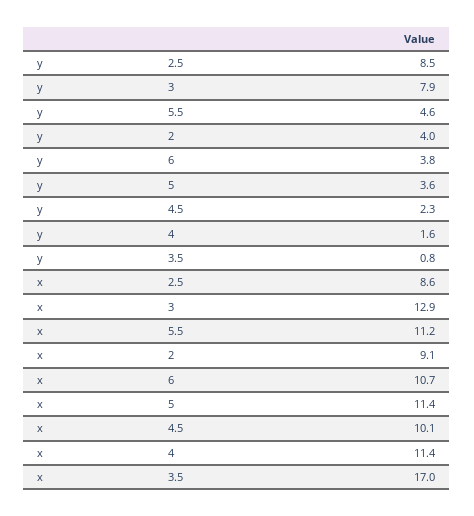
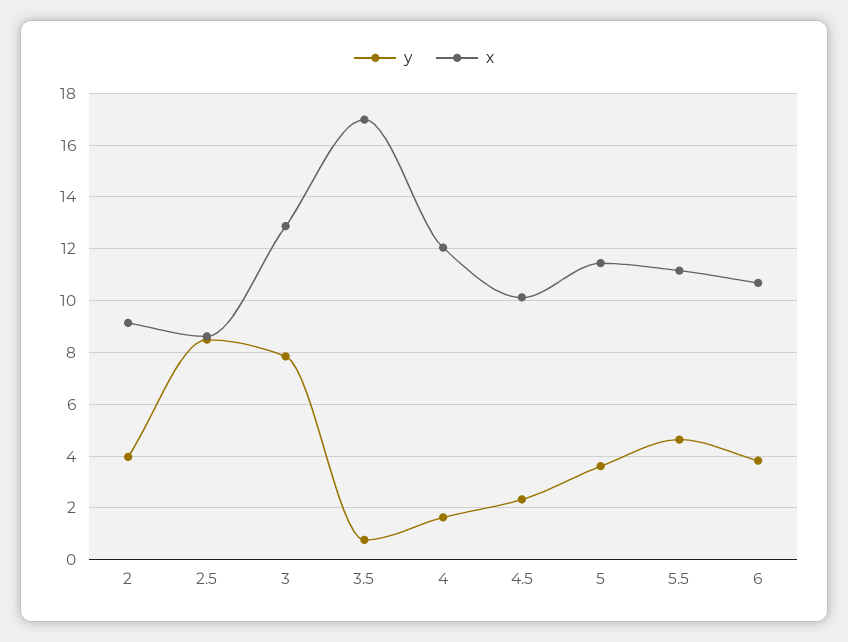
x, 4: 11.4 -> 12

